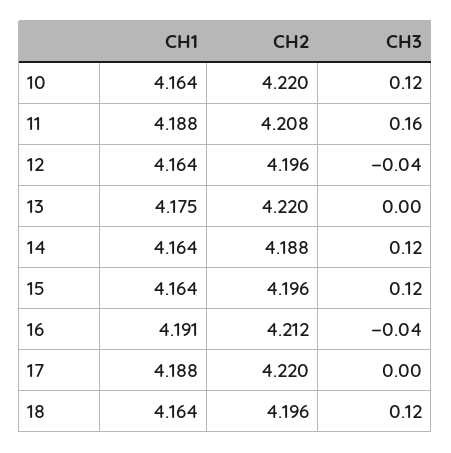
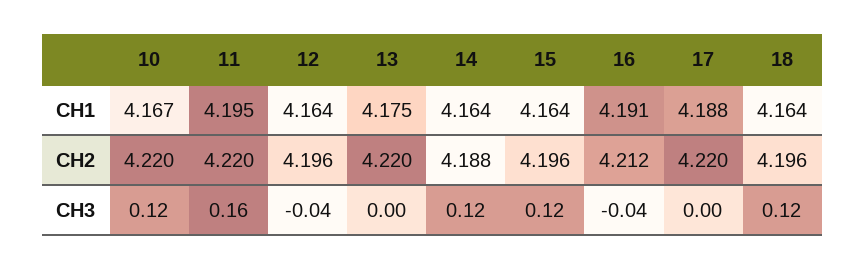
CH1, 10: 4.164 -> 4.167
CH1, 11: 4.188 -> 4.195
CH2, 11: 4.208 -> 4.22

